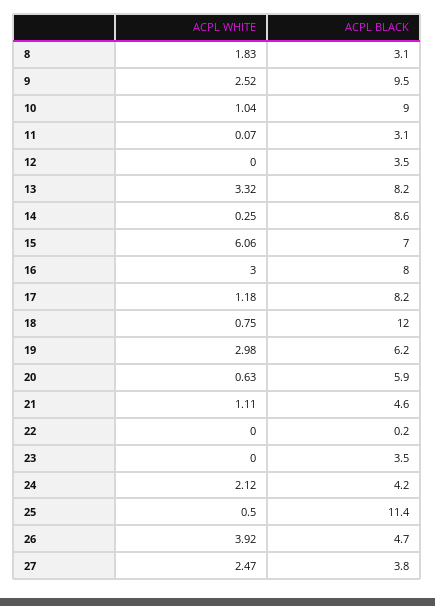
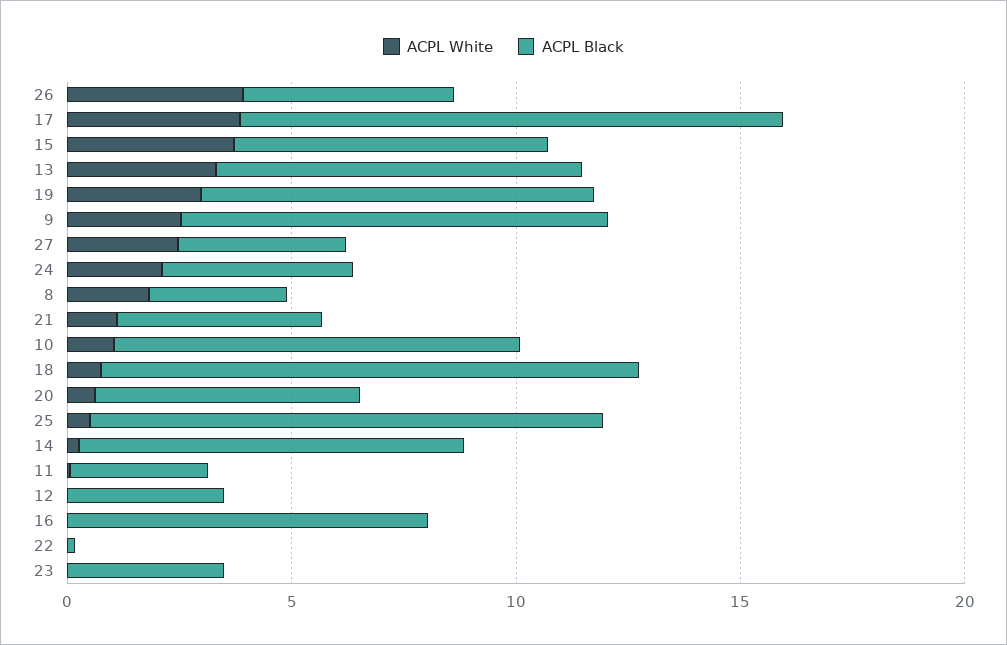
ACPL WHITE, 15: 6.06 -> 4
ACPL WHITE, 16: 3 -> 0
ACPL WHITE, 17: 1.18 -> 4
ACPL BLACK, 17: 8.2 -> 12
ACPL BLACK, 19: 6.2 -> 9

